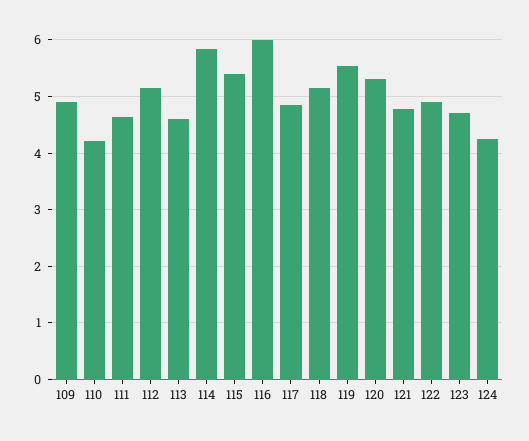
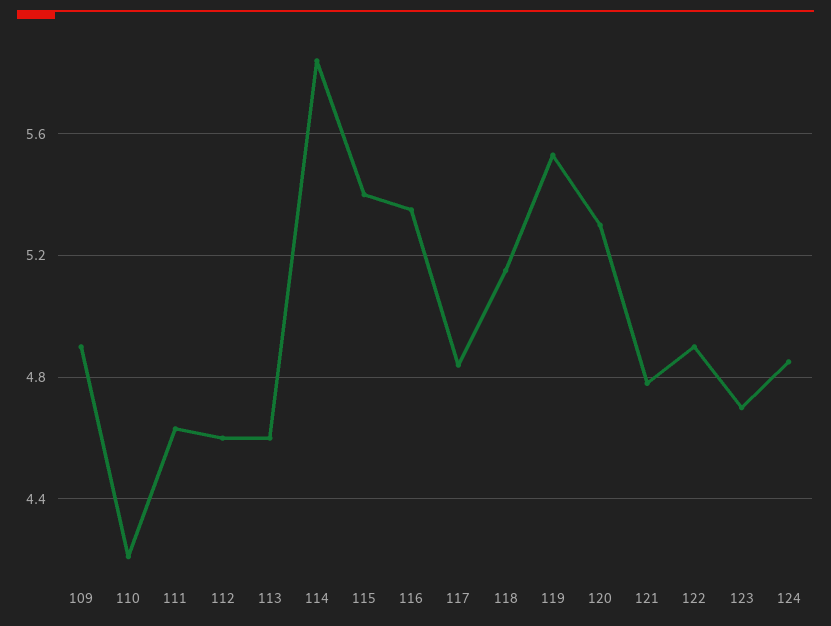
112: 5.2 -> 4.6
116: 6 -> 5.35
124: 4.2 -> 4.85

